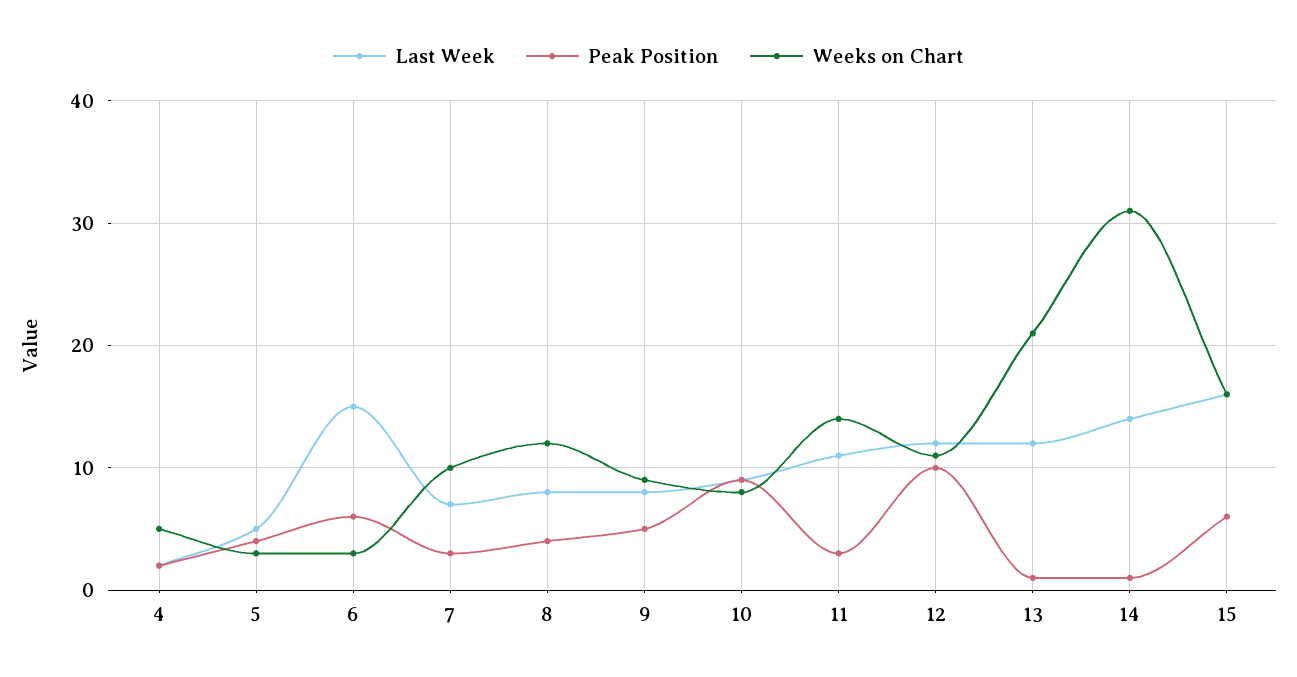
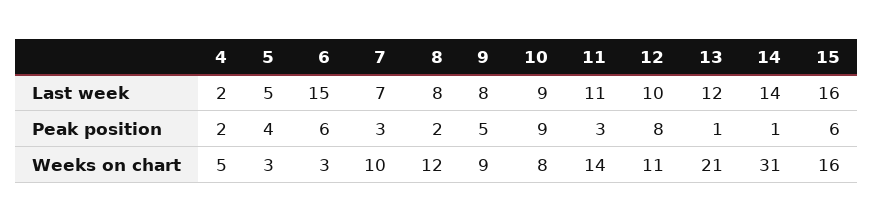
Peak Position, 8: 4 -> 2
Last Week, 12: 12 -> 10
Peak Position, 12: 10 -> 8

